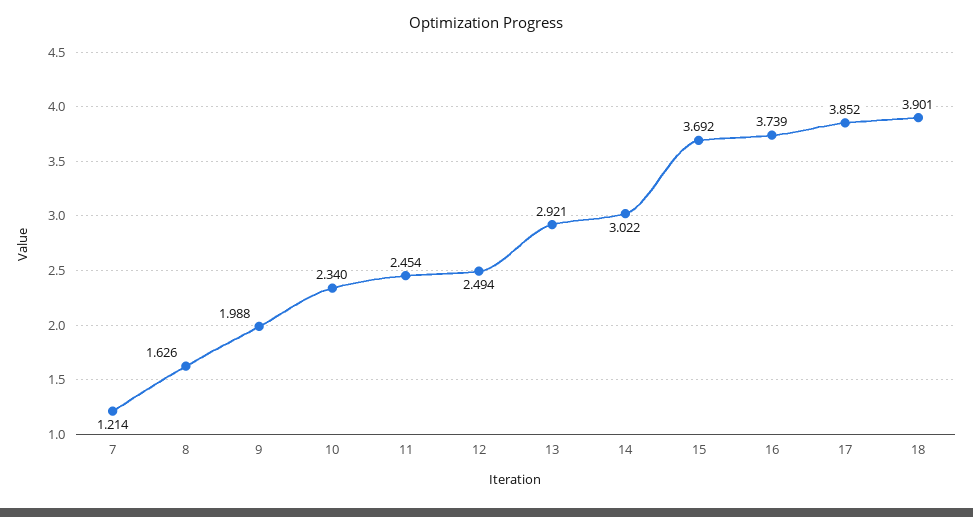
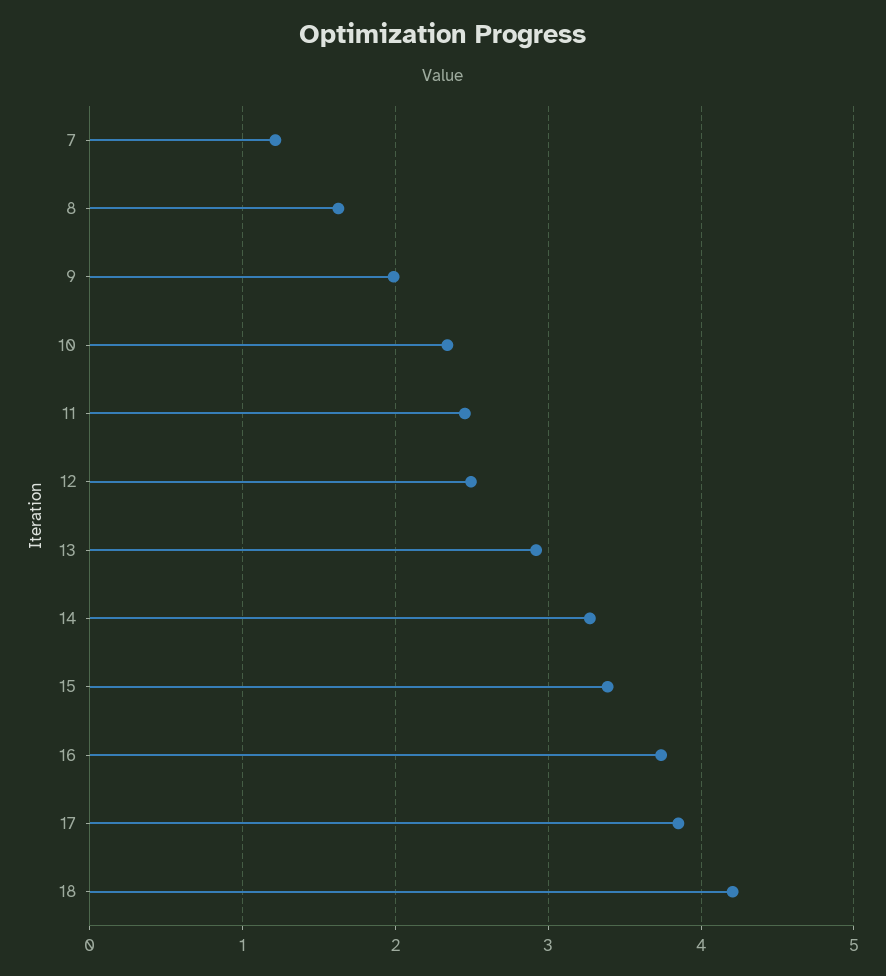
14: 3.022 -> 3.3
15: 3.692 -> 3.4
18: 3.901 -> 4.2

